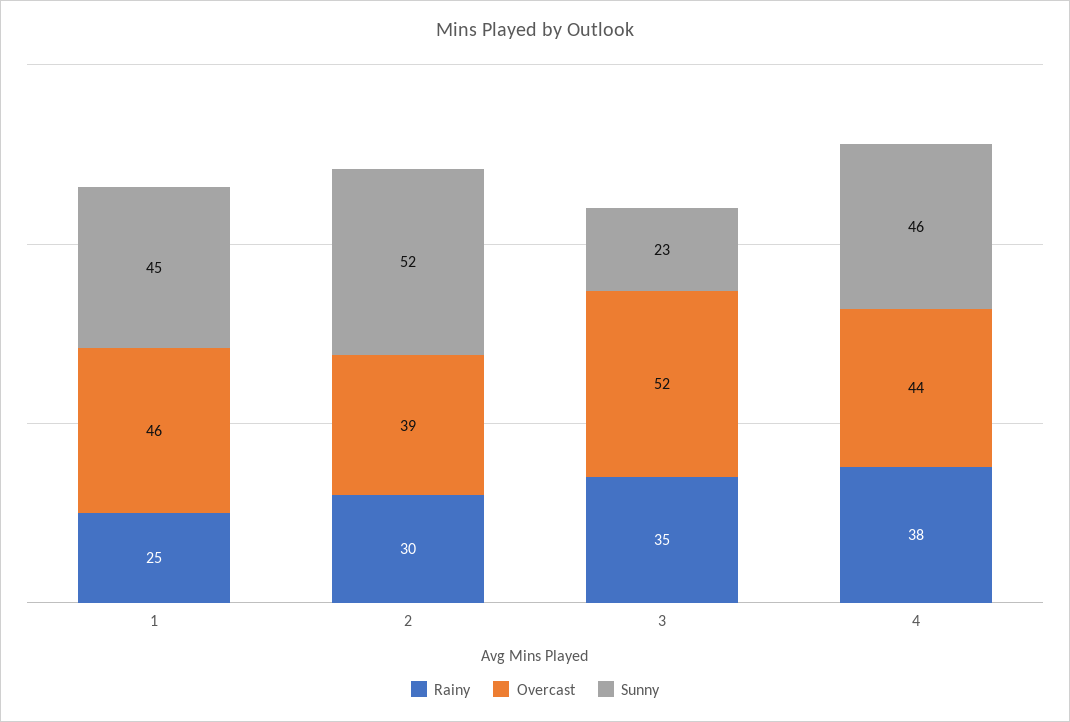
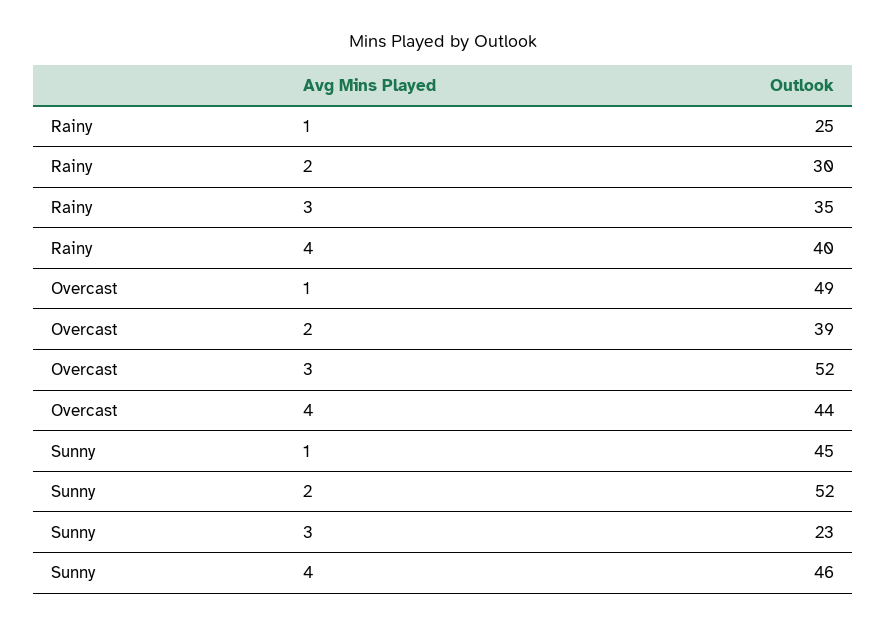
Overcast, 1: 46 -> 49
Rainy, 4: 38 -> 40

